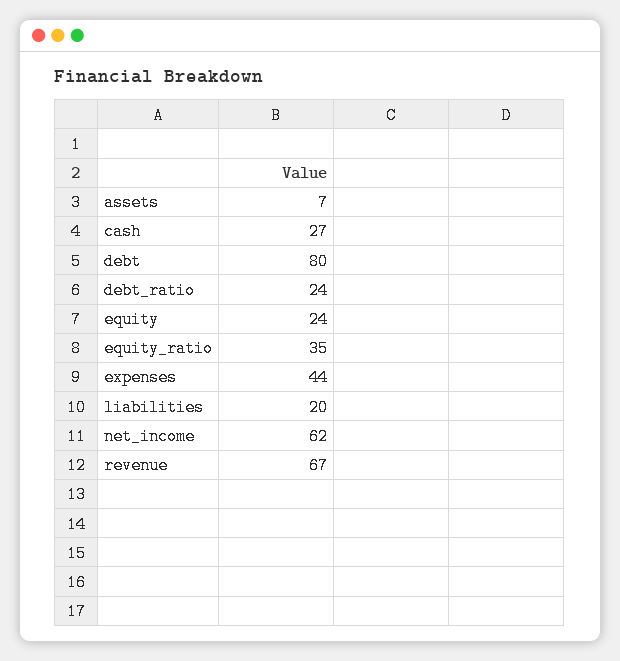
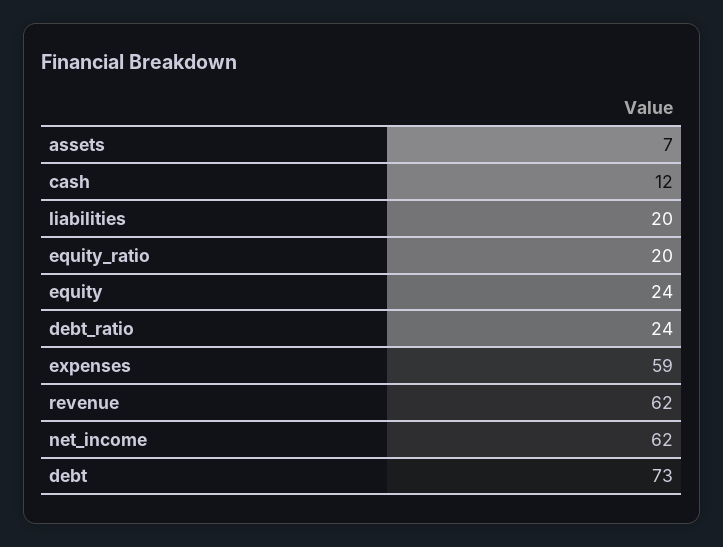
cash: 27 -> 12
debt: 80 -> 73
equity_ratio: 35 -> 20
expenses: 44 -> 59
revenue: 67 -> 62

